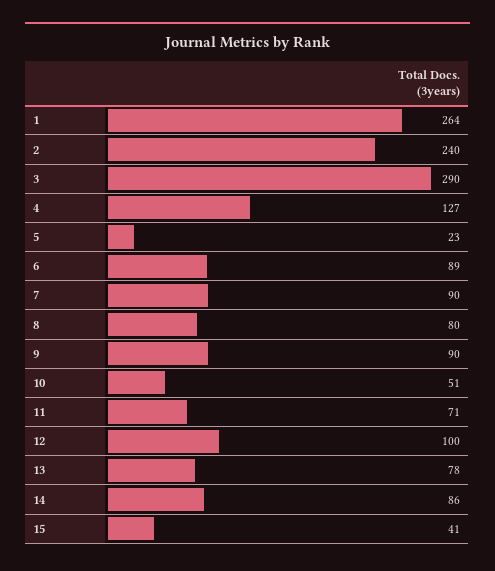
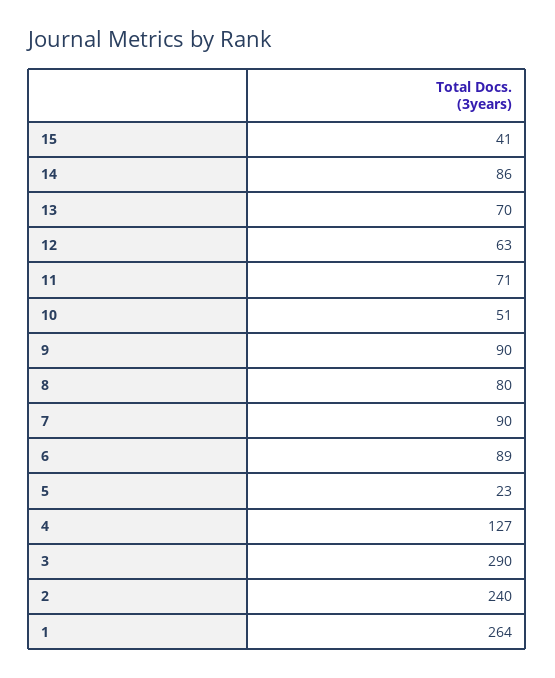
12: 100 -> 63
13: 78 -> 70

